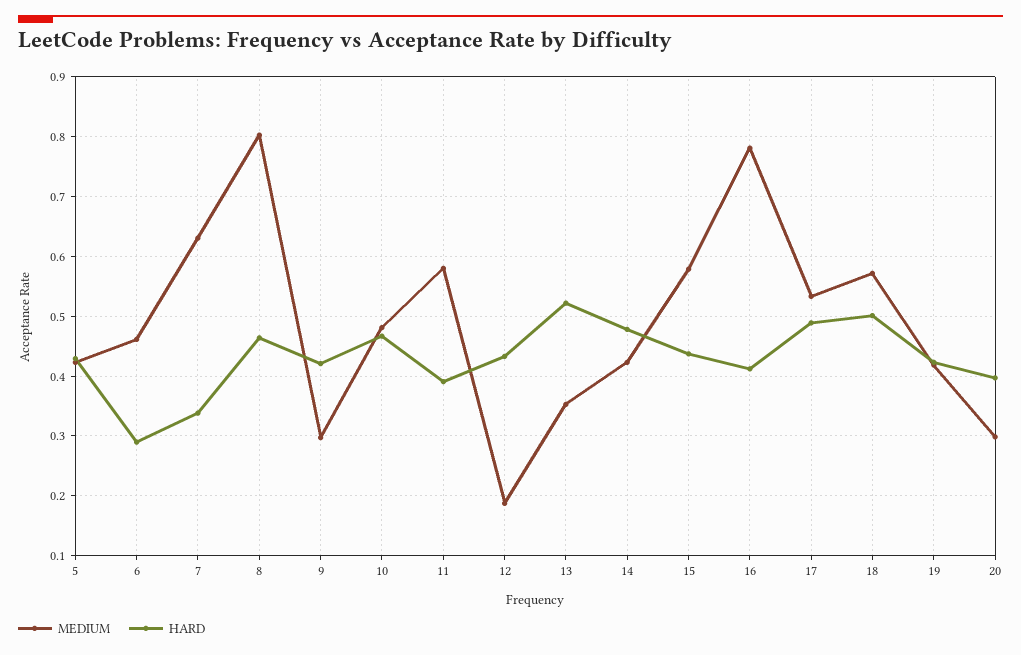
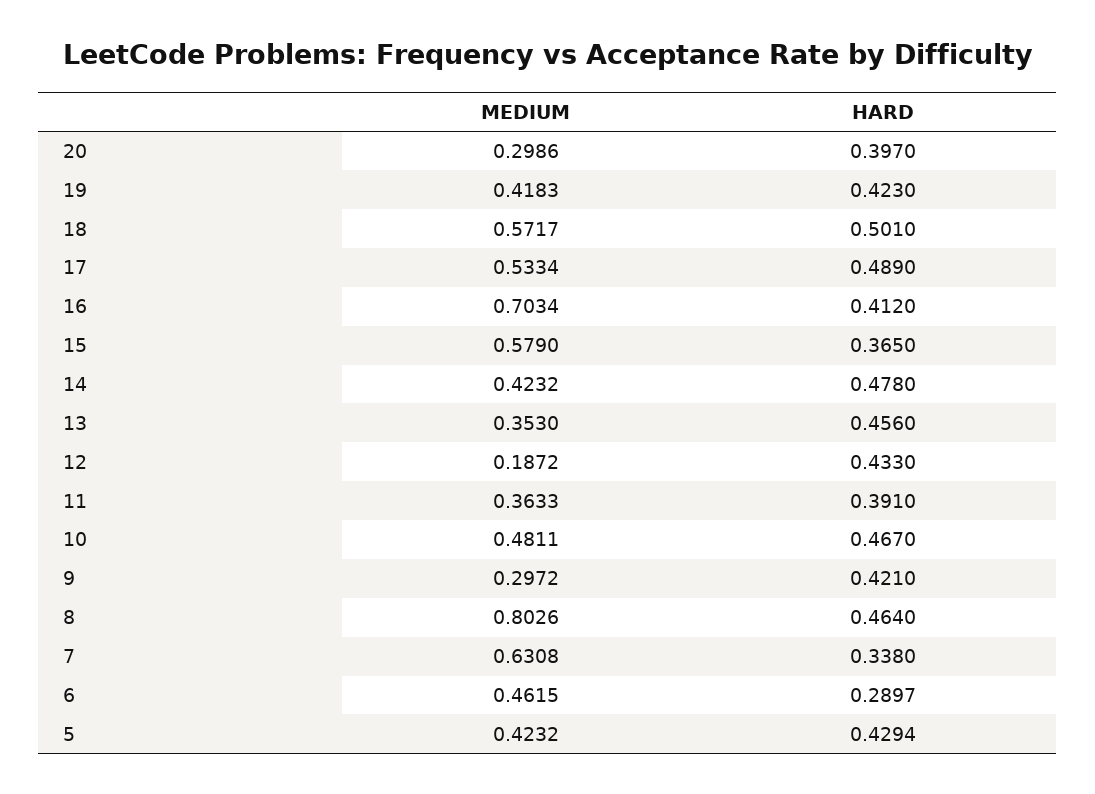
MEDIUM, 11: 0.58 -> 0.3633
HARD, 13: 0.52 -> 0.456
HARD, 15: 0.44 -> 0.365
MEDIUM, 16: 0.78 -> 0.7034

